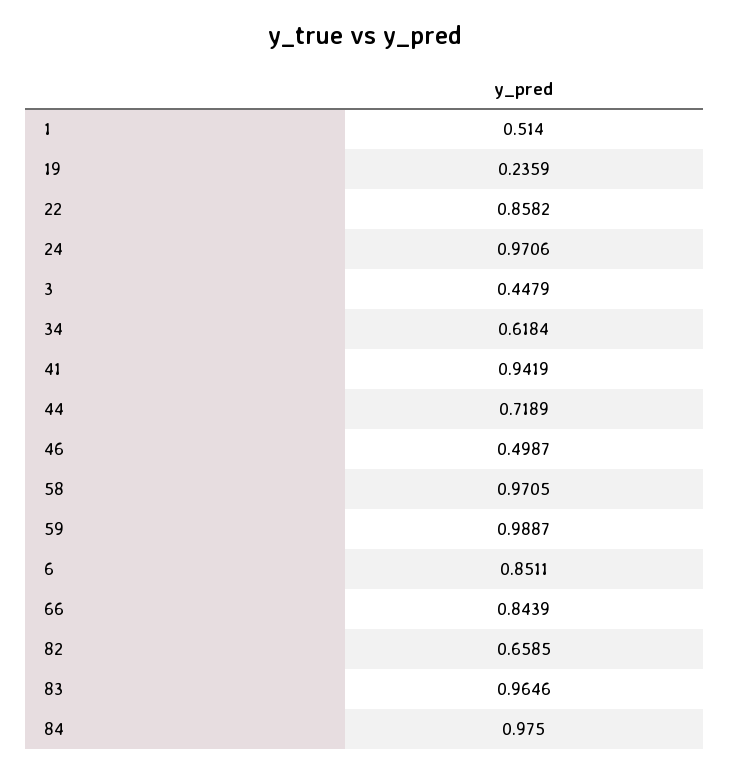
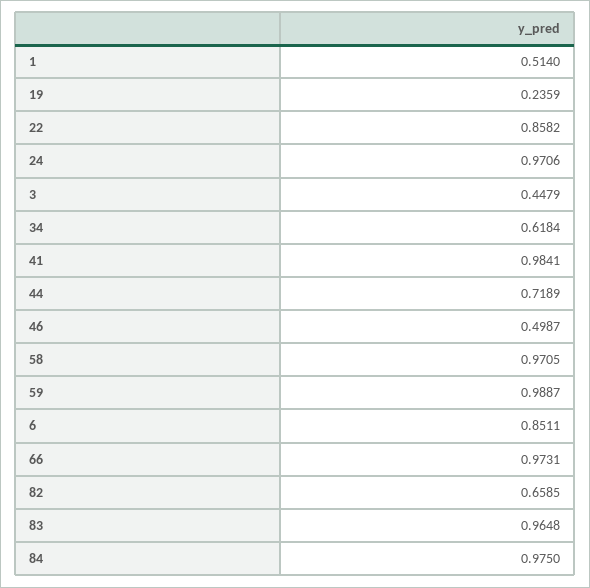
41: 0.9419 -> 0.9841
66: 0.8439 -> 0.9731
83: 0.9646 -> 0.9648

